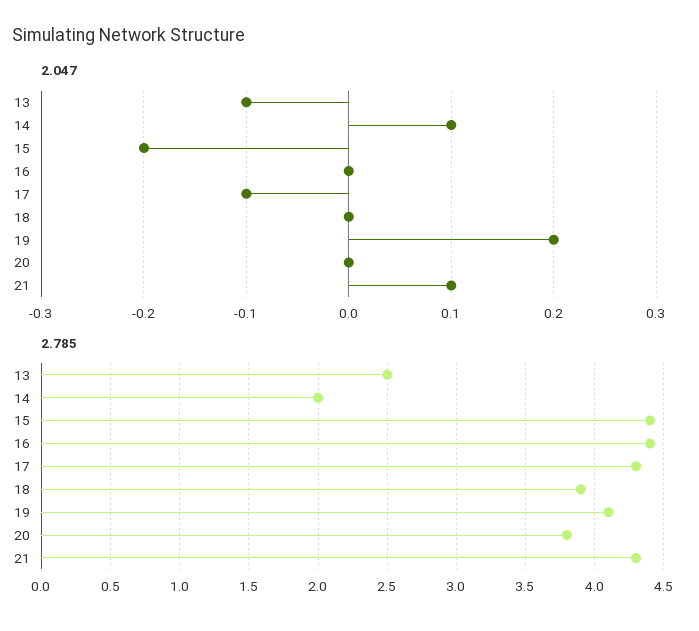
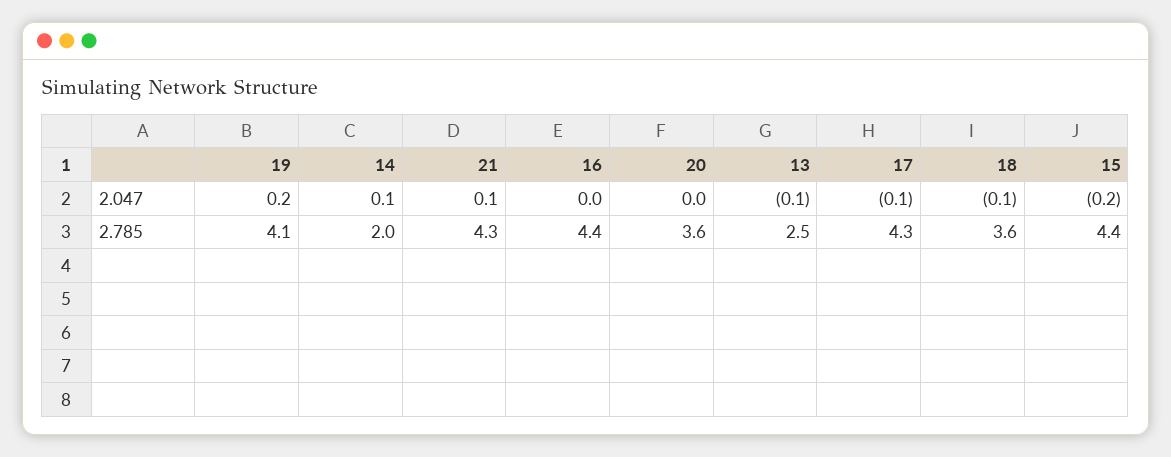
2.047, 18: 0 -> -0.1
2.785, 18: 3.9 -> 3.6
2.785, 20: 3.8 -> 3.6

